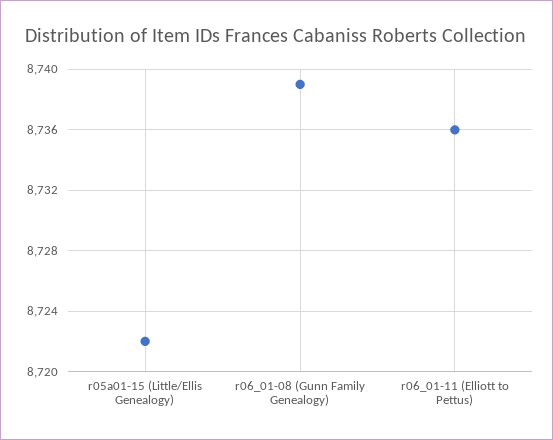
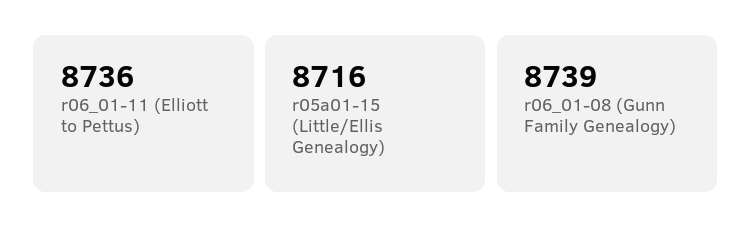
r05a01-15 (Little/Ellis Genealogy): 8722 -> 8716

